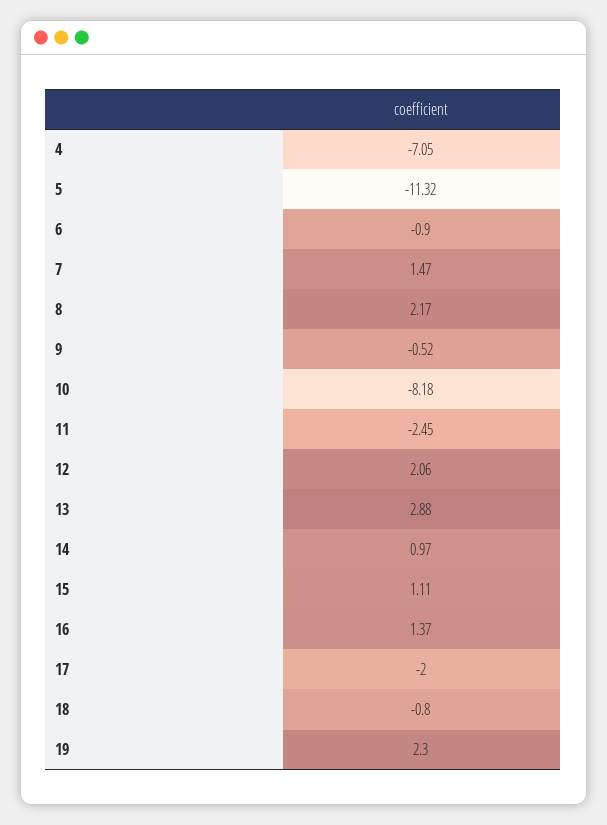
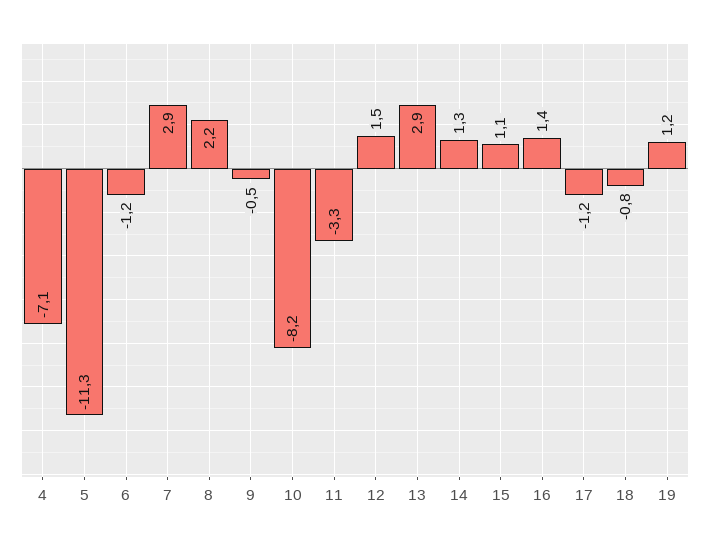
6: -0.9 -> -1.2
7: 1.47 -> 2.9
11: -2.45 -> -3.3
12: 2.06 -> 1.5
14: 0.97 -> 1.3
17: -2 -> -1.2
19: 2.3 -> 1.2

